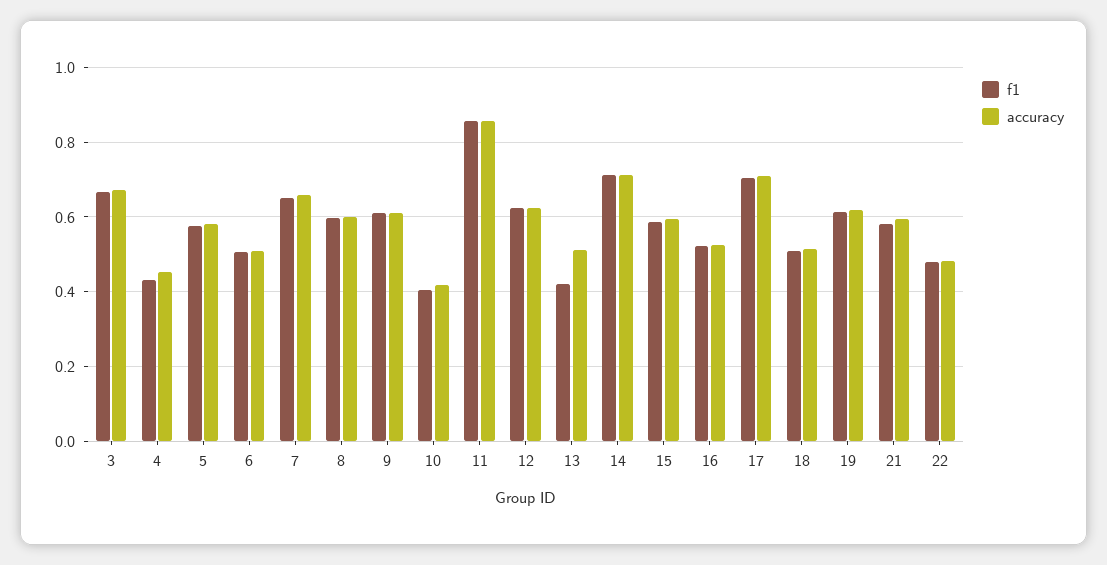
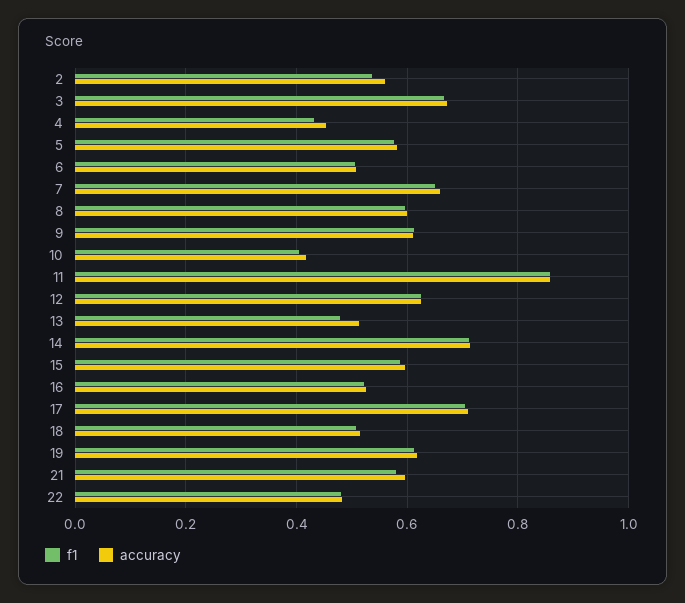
f1, 13: 0.42 -> 0.48
f1, 2: none -> 0.54
accuracy, 2: none -> 0.56

